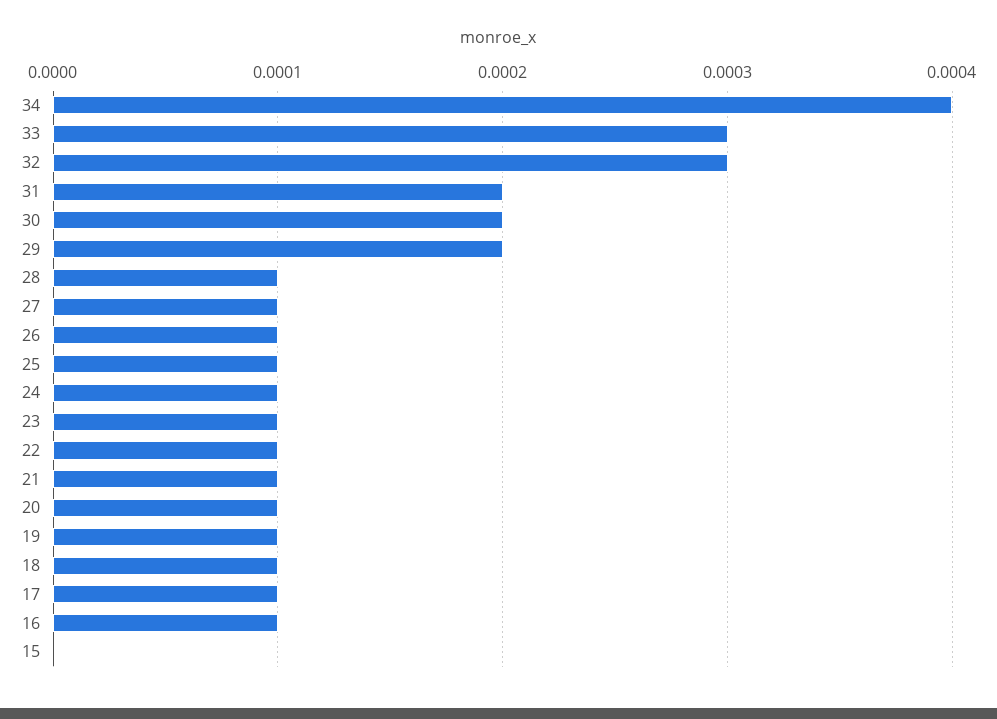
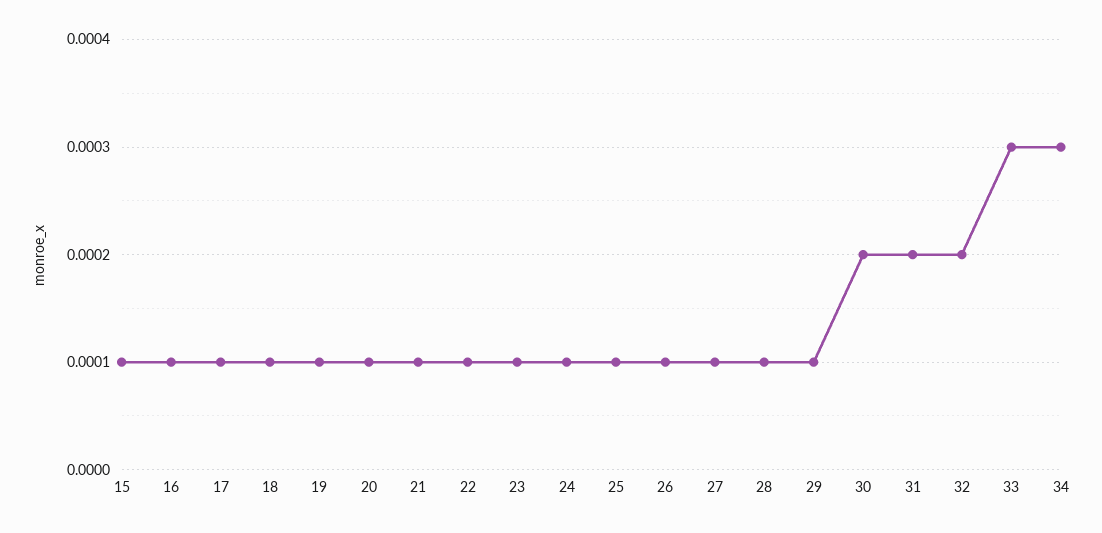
34: 0.0004 -> 0.0003
32: 0.0003 -> 0.0002
29: 0.0002 -> 0.0001
15: 0 -> 0.0001

